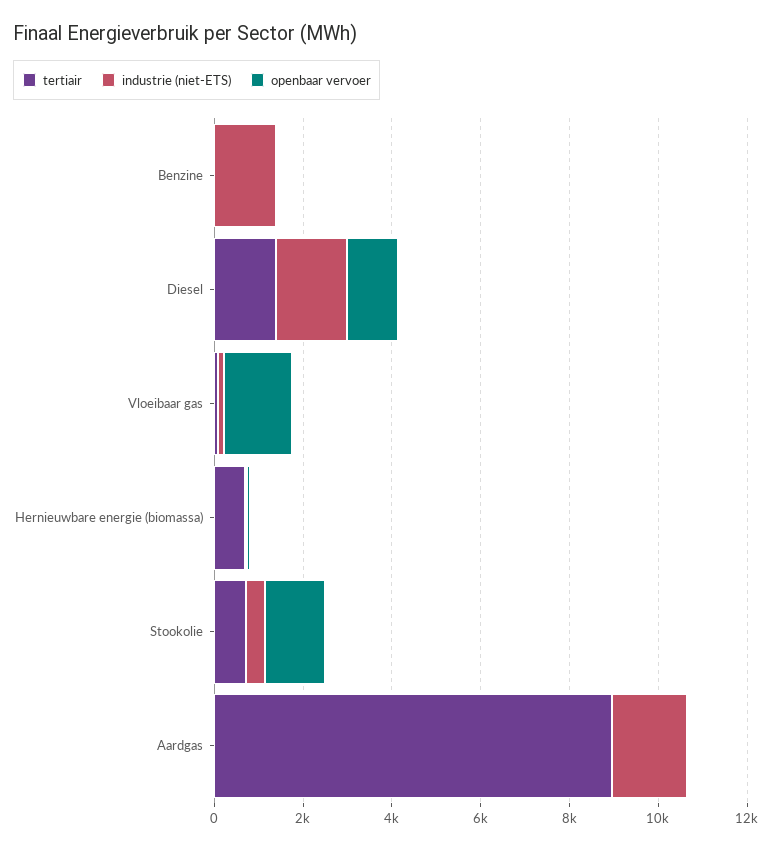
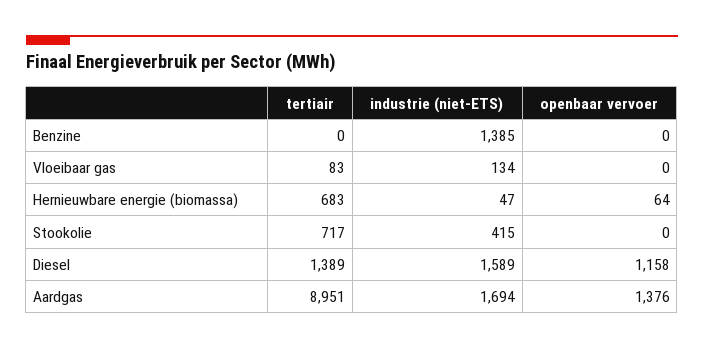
openbaar vervoer, Vloeibaar gas: 1500 -> 0
openbaar vervoer, Stookolie: 1500 -> 0
openbaar vervoer, Aardgas: 0 -> 1376

